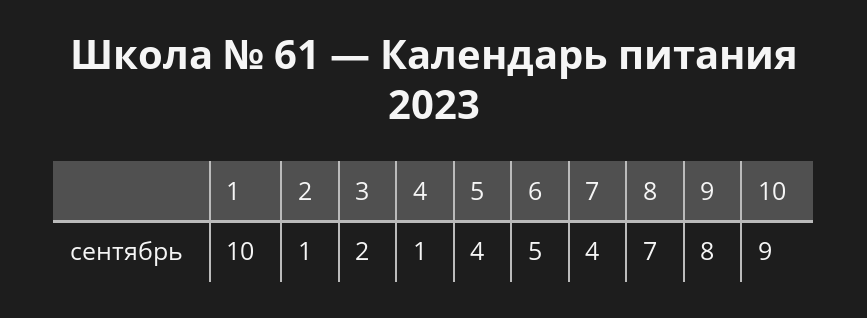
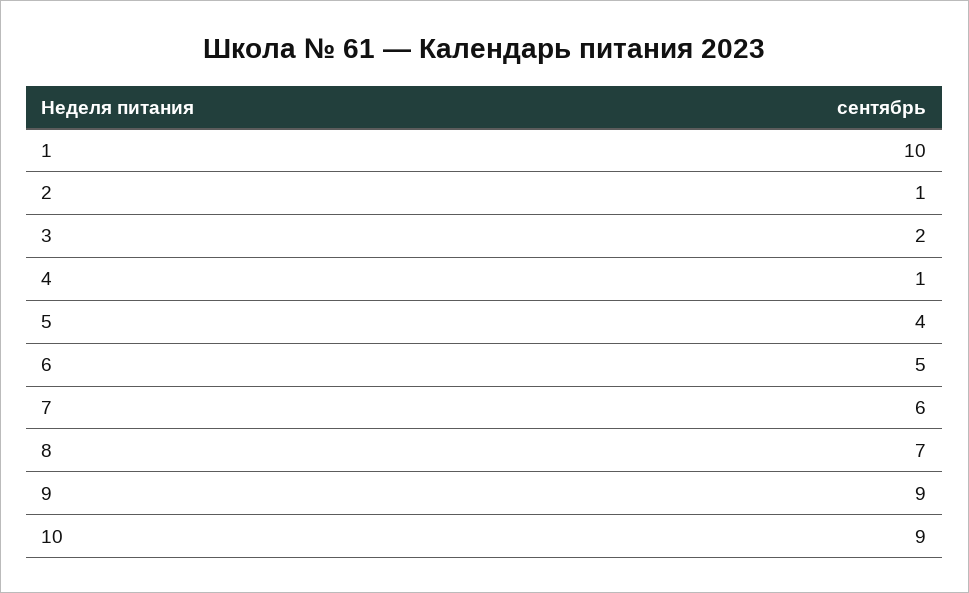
7: 4 -> 6
9: 8 -> 9

